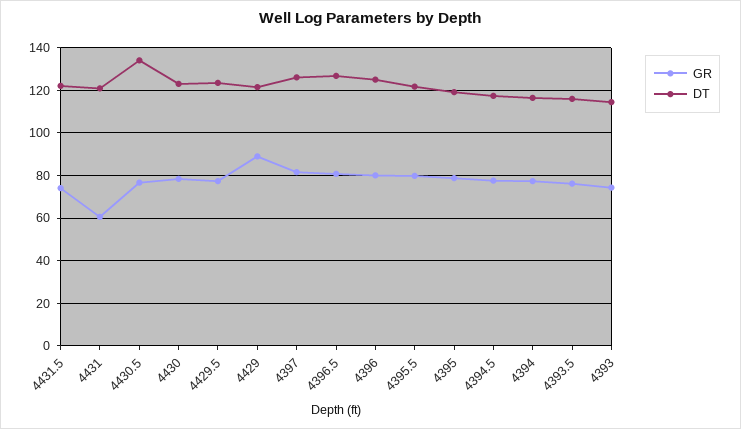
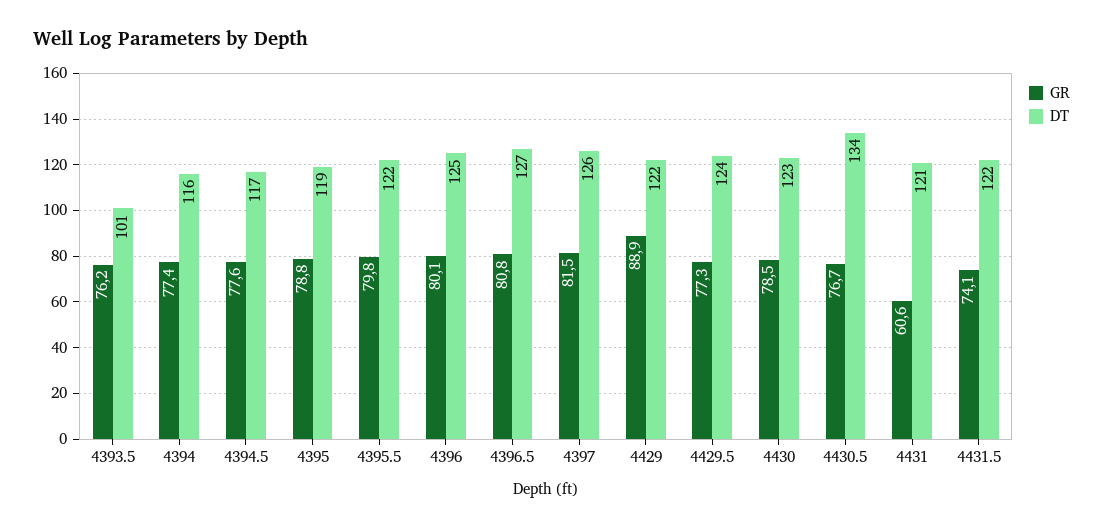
DT, 4393.5: 115 -> 101
GR, 4393: 75 -> none
DT, 4393: 115 -> none

